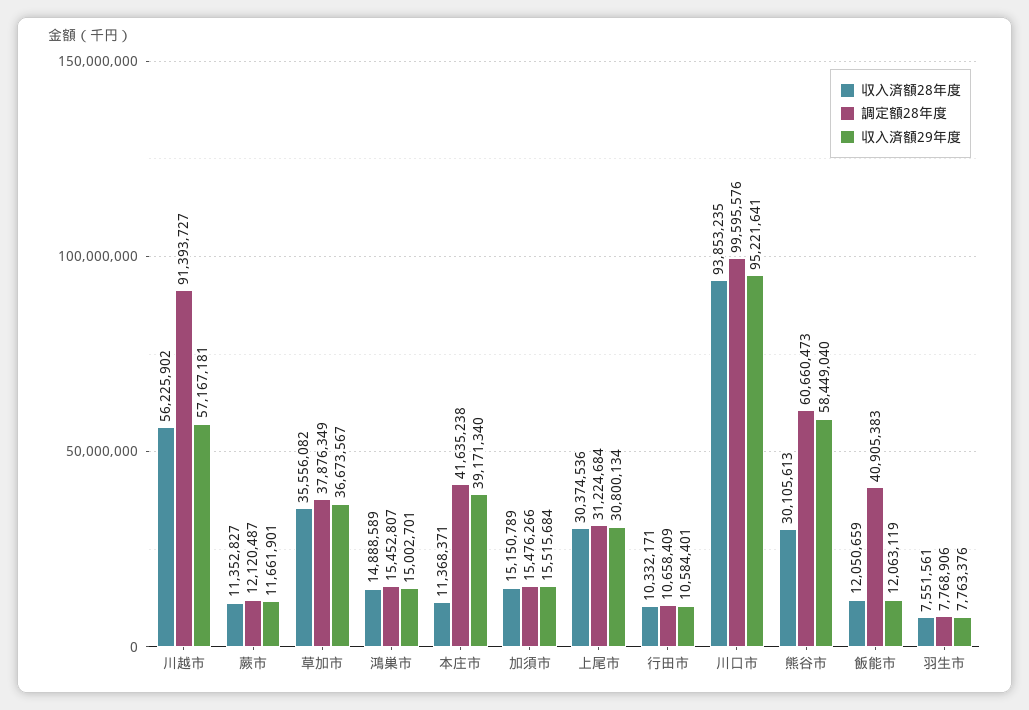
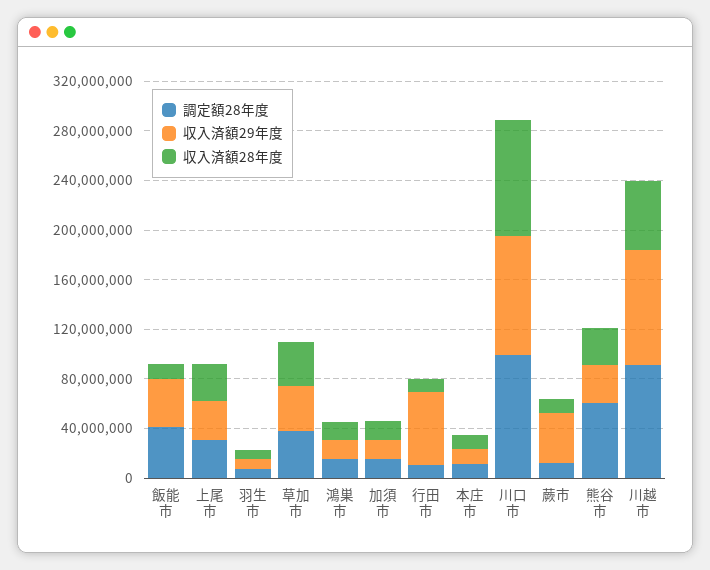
収入済額29年度, 川越市: 57167181 -> 90000000
収入済額29年度, 蕨市: 11661901 -> 40000000
調定額28年度, 本庄市: 41635238 -> 10000000
収入済額29年度, 本庄市: 39171340 -> 10000000
収入済額29年度, 行田市: 10584401 -> 60000000
収入済額29年度, 熊谷市: 58449040 -> 30000000
収入済額29年度, 飯能市: 12063119 -> 40000000

